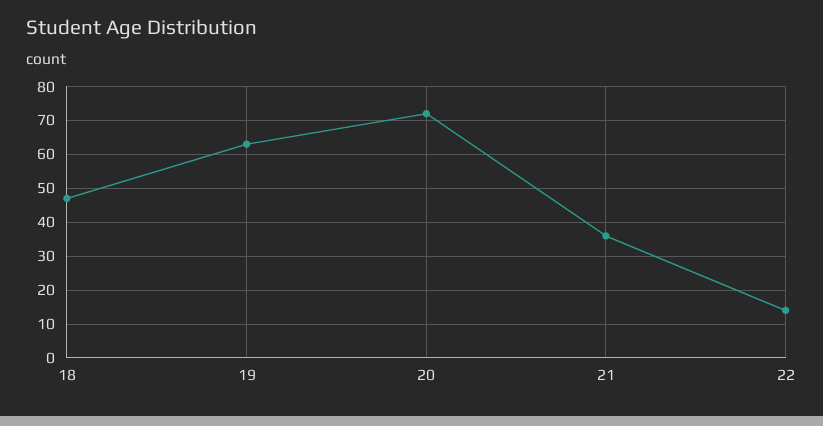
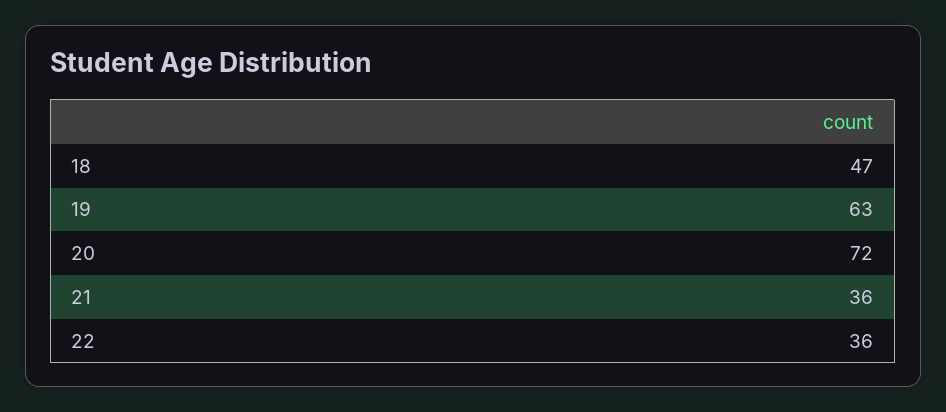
22: 15 -> 36

